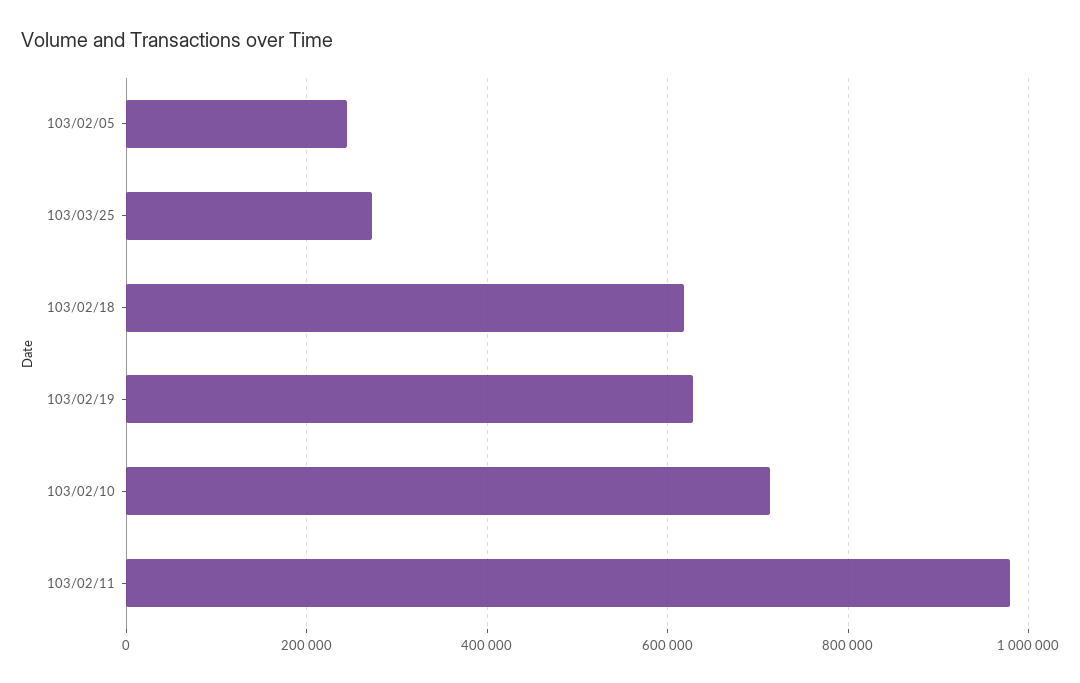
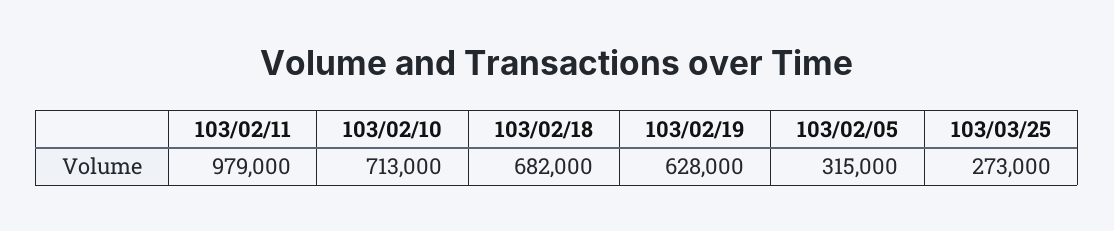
103/02/05: 240000 -> 315000
103/02/18: 620000 -> 682000

